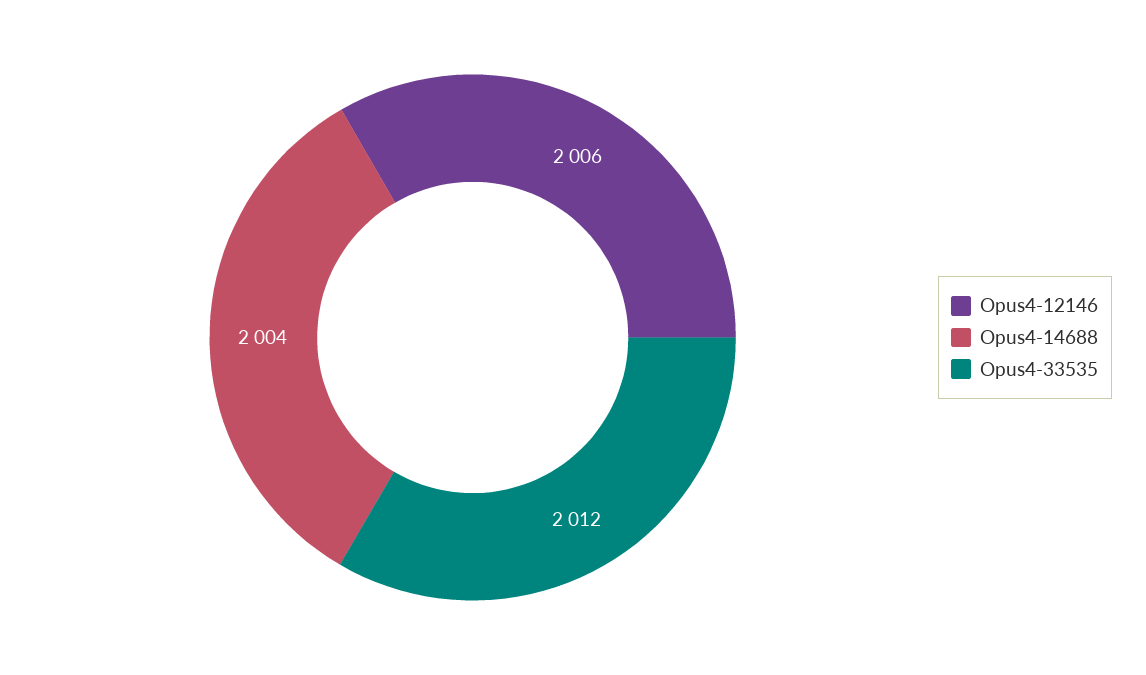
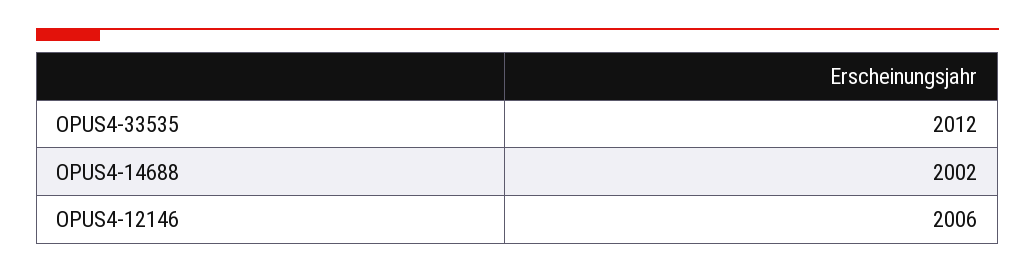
Opus4-14688: 2004 -> 2002

